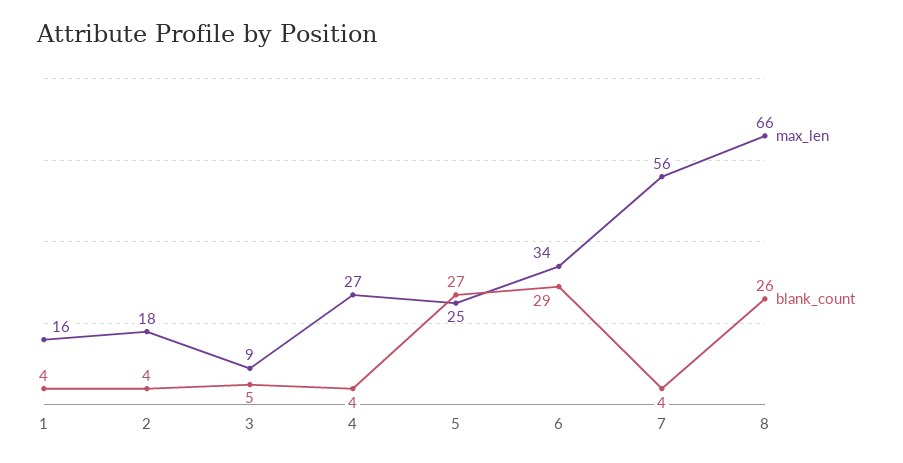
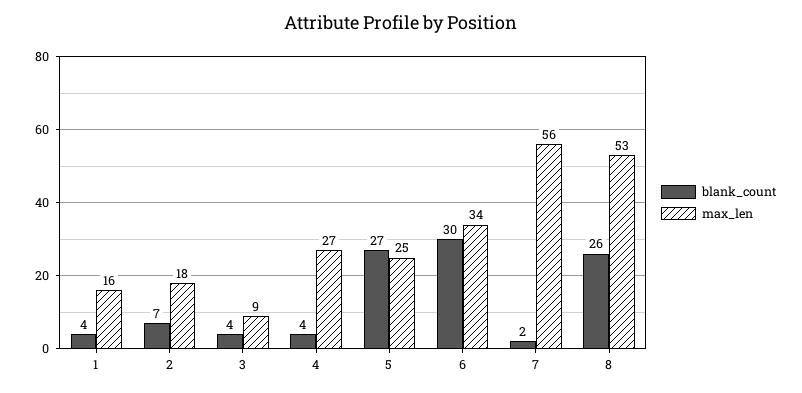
blank_count, 2: 4 -> 7
blank_count, 3: 5 -> 4
blank_count, 6: 29 -> 30
blank_count, 7: 4 -> 2
max_len, 8: 66 -> 53

